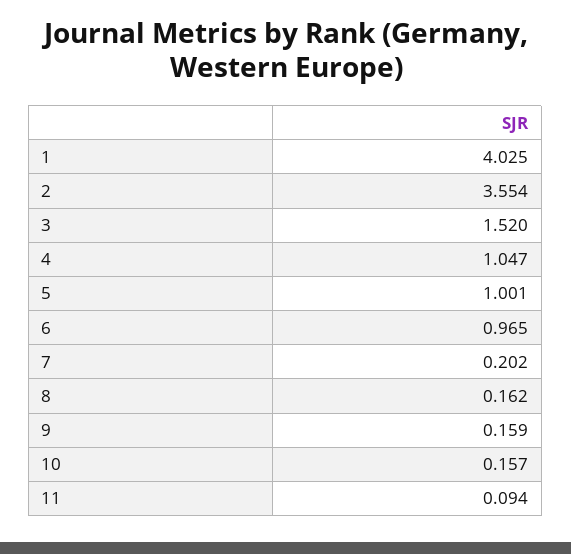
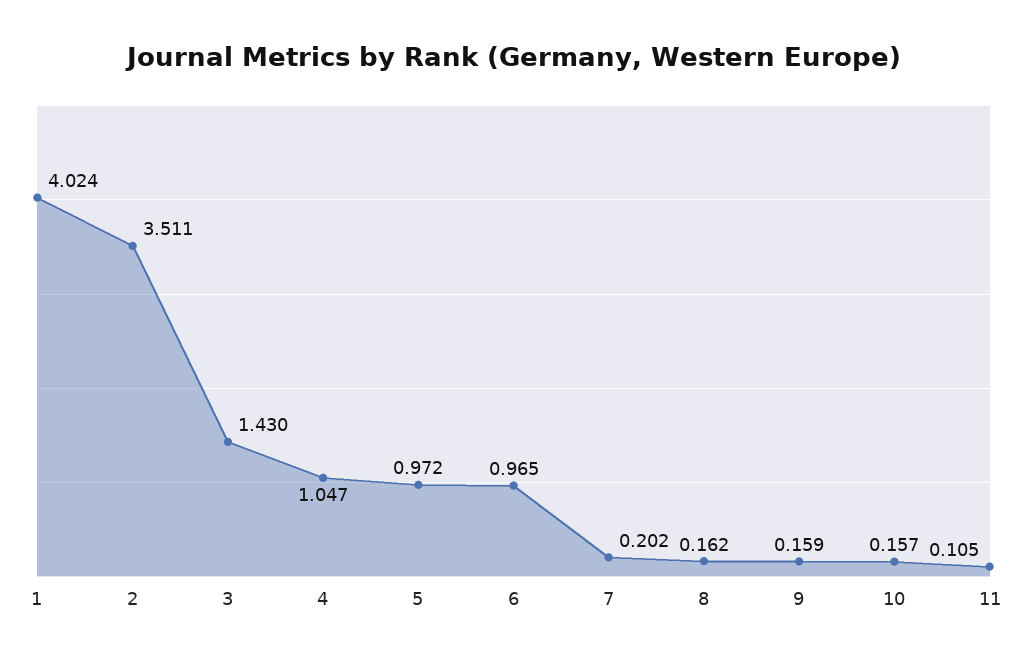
1: 4.025 -> 4.024
2: 3.554 -> 3.511
3: 1.52 -> 1.43
5: 1.001 -> 0.972
11: 0.094 -> 0.105

